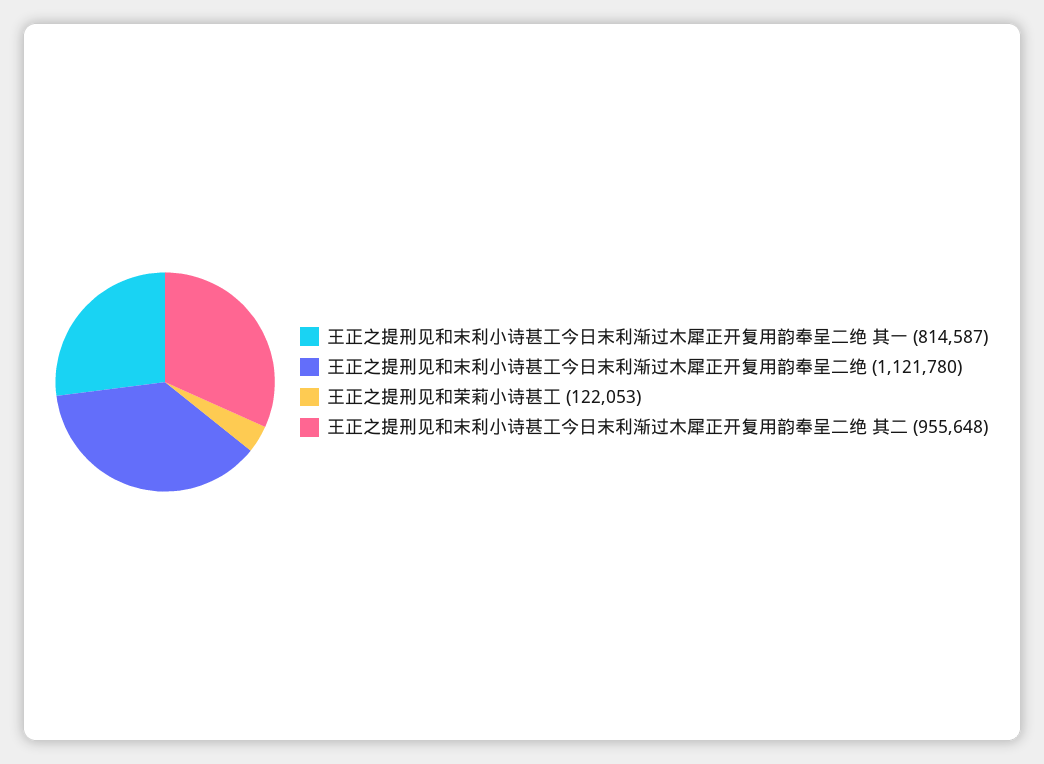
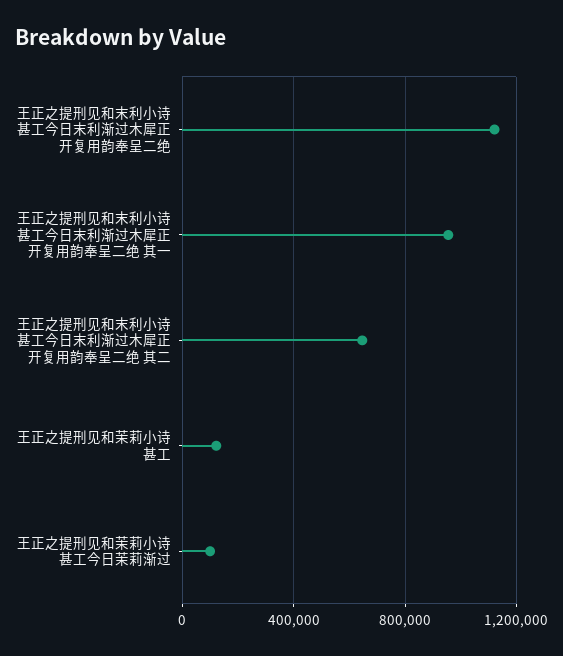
王正之提刑见和末利小诗甚工今日末利渐过木犀正开复用韵奉呈二绝 其一: 814587 -> 950000
王正之提刑见和末利小诗甚工今日末利渐过木犀正开复用韵奉呈二绝 其二: 955648 -> 650000
王正之提刑见和茉莉小诗甚工今日茉莉渐过: none -> 100000

